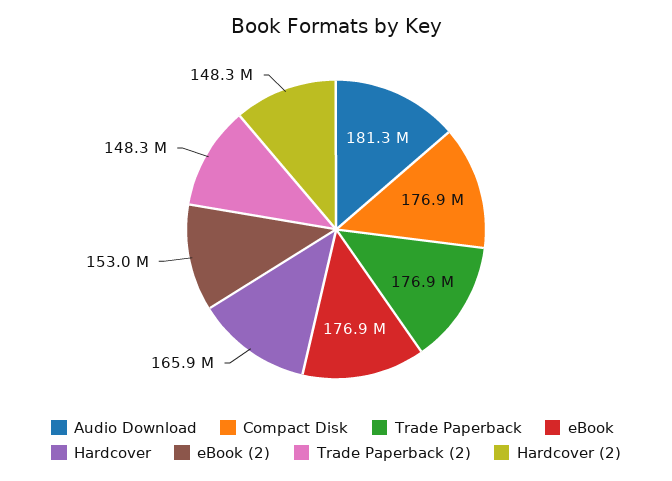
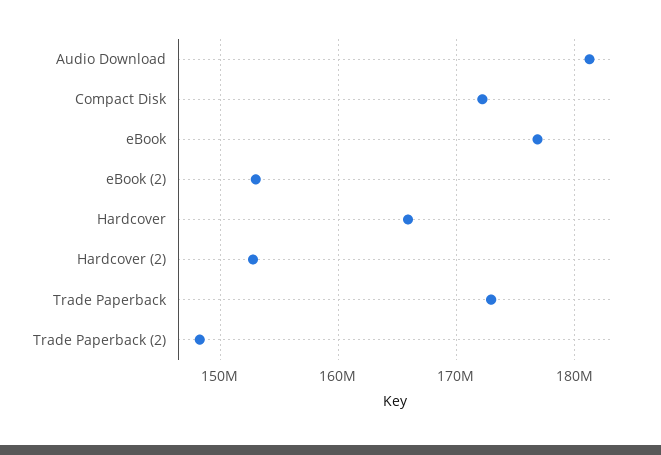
Compact Disk: 176900000 -> 172000000
Trade Paperback: 176900000 -> 173000000
Hardcover (2): 148300000 -> 153000000

